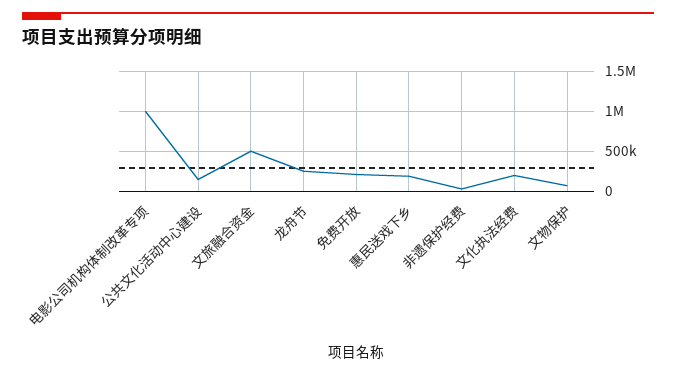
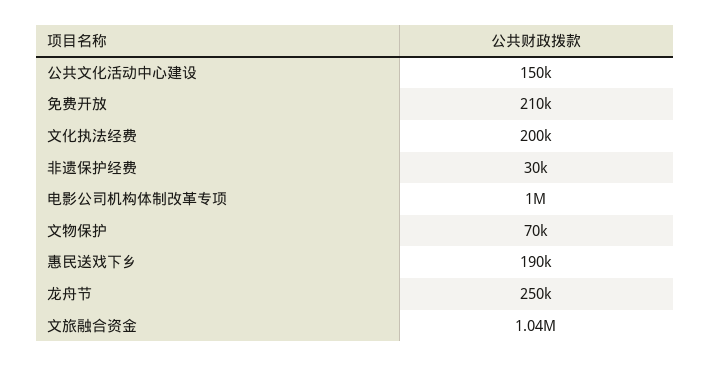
文旅融合资金: 500000 -> 1040000

